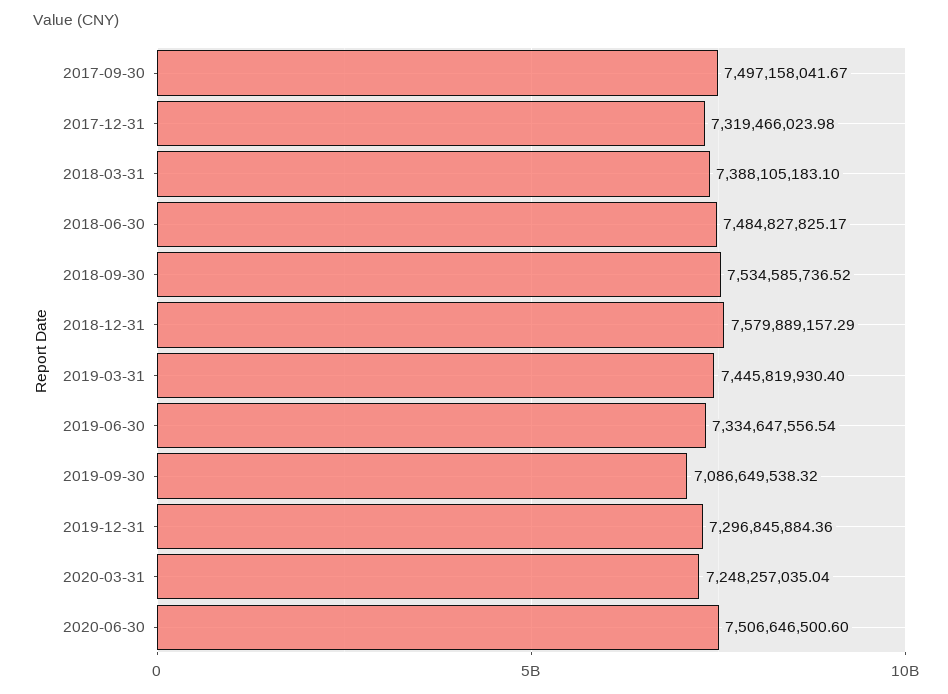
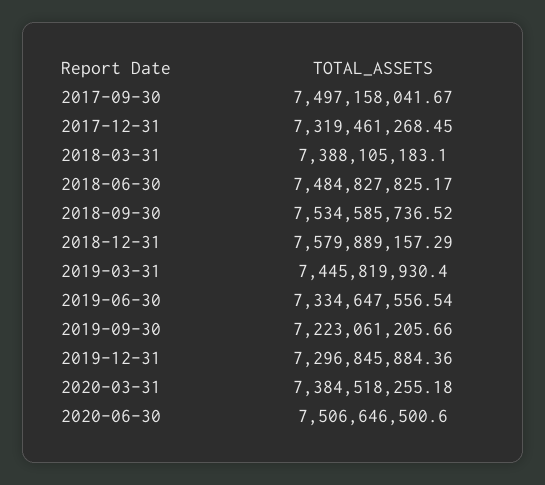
2017-12-31: 7319466023.98 -> 7319461268.45
2019-09-30: 7086649538.32 -> 7223061205.66
2020-03-31: 7248257035.04 -> 7384518255.18

